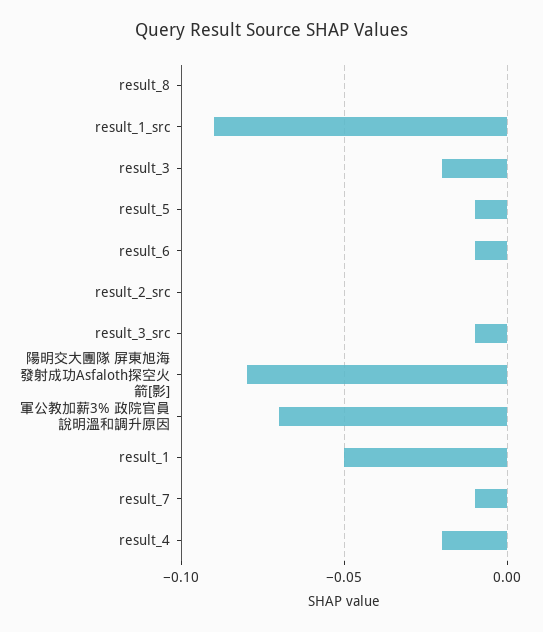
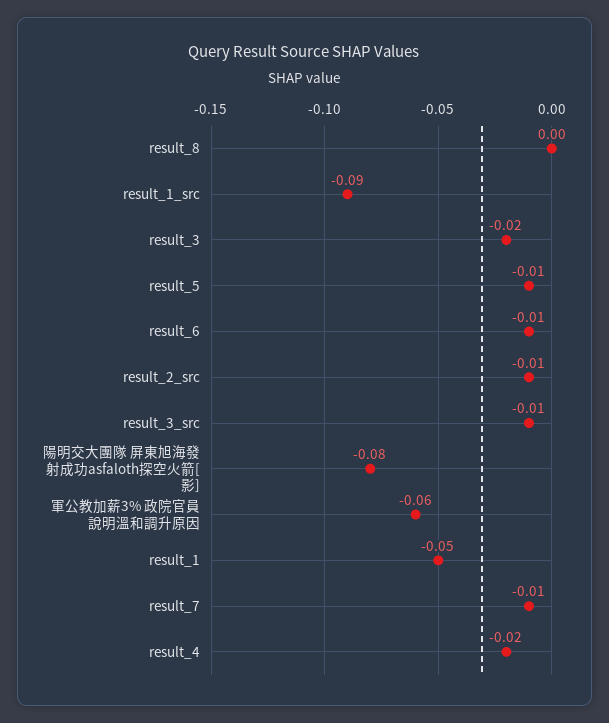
result_2_src: 0 -> -0.01
軍公教加薪3% 政院官員說明溫和調升原因: -0.07 -> -0.06

